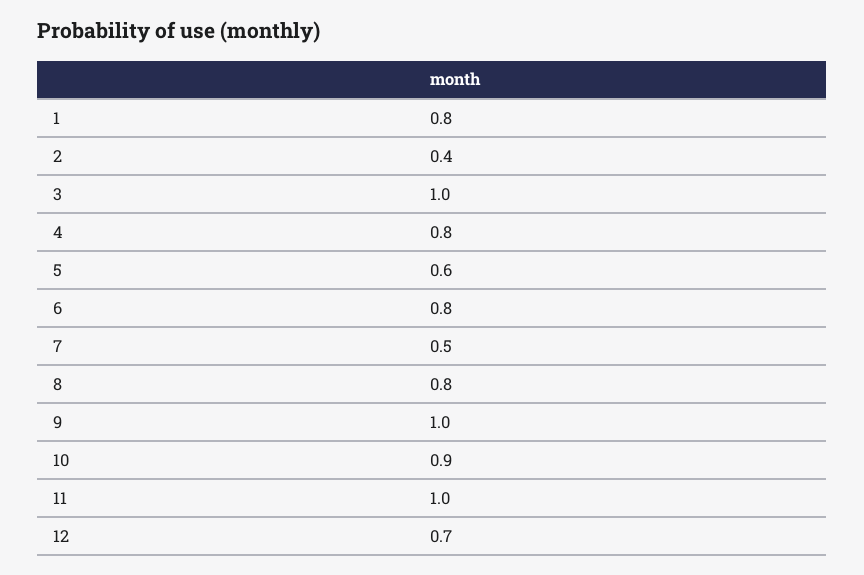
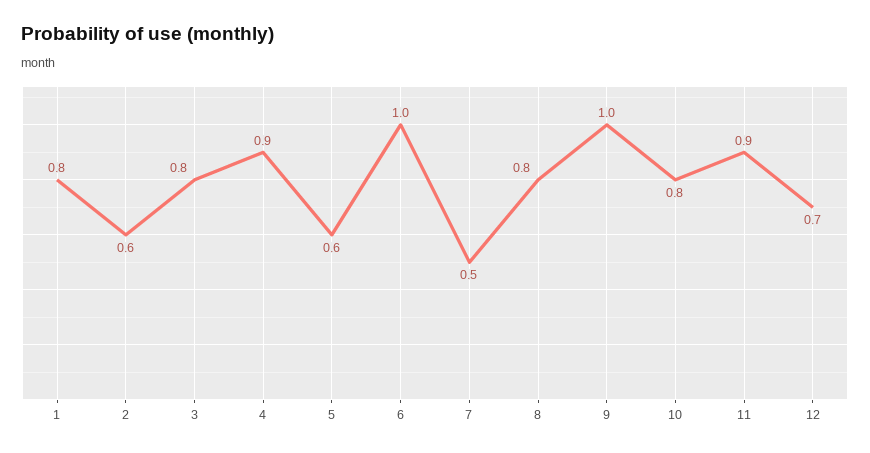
2: 0.4 -> 0.6
3: 1 -> 0.8
4: 0.8 -> 0.9
6: 0.8 -> 1
10: 0.9 -> 0.8
11: 1 -> 0.9

